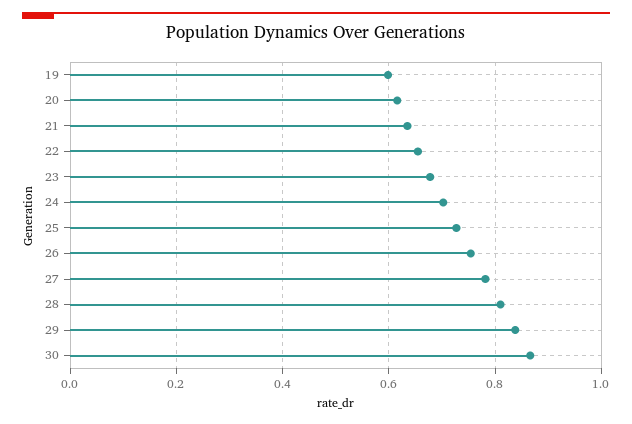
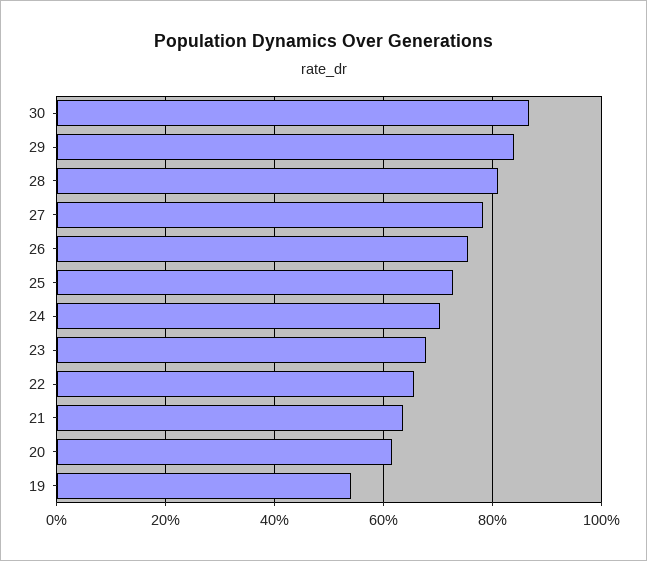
19: 0.6 -> 0.54

